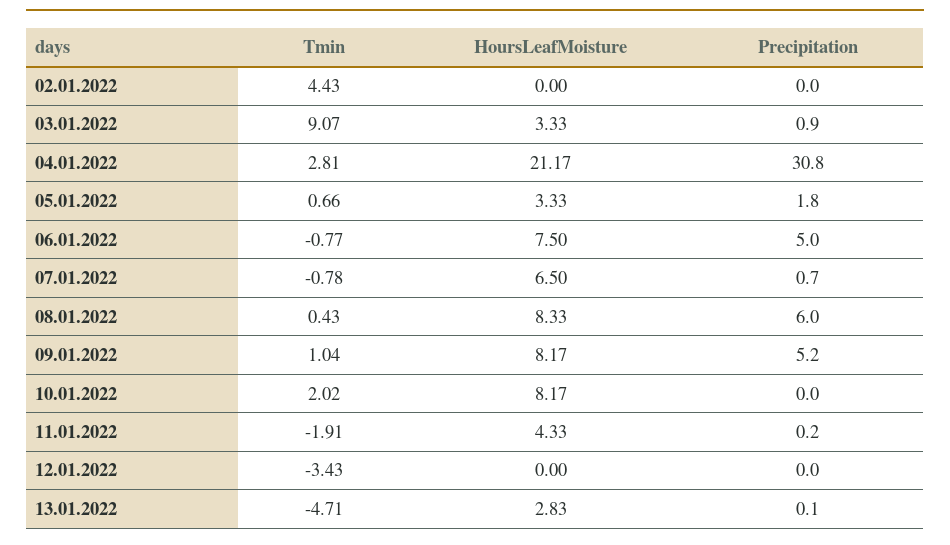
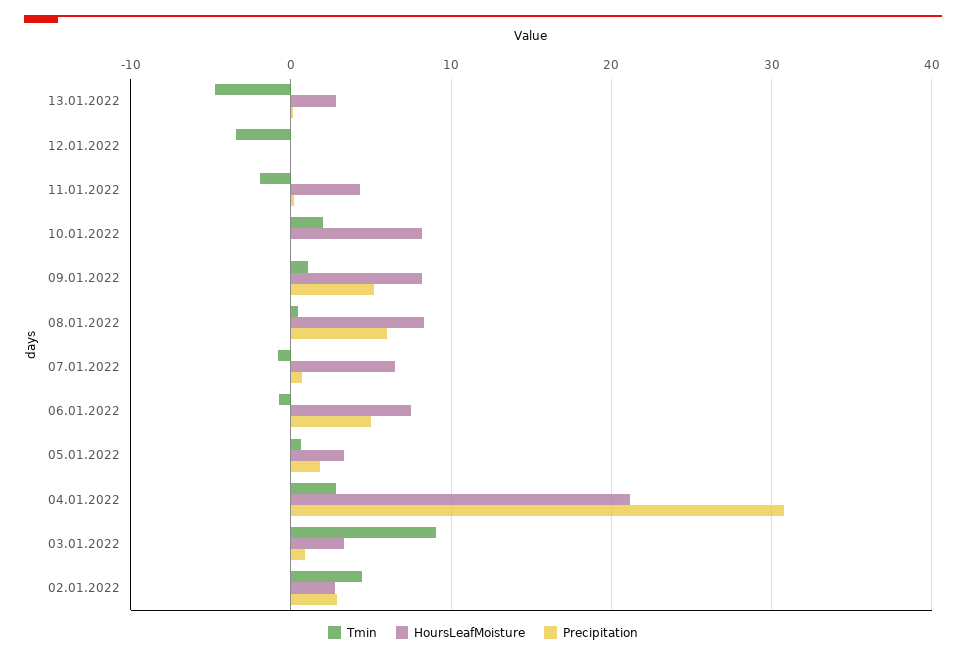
HoursLeafMoisture, 02.01.2022: 0 -> 3
Precipitation, 02.01.2022: 0 -> 3

